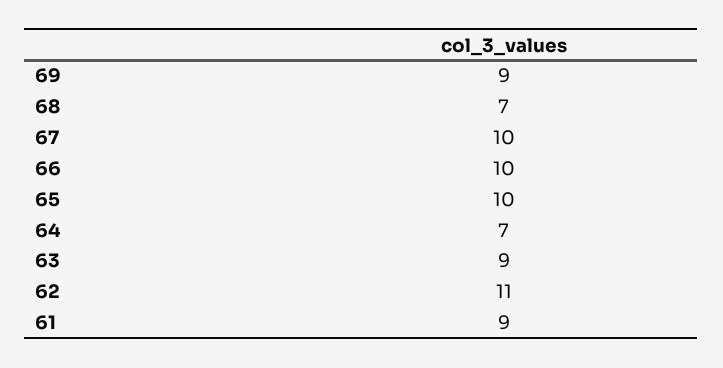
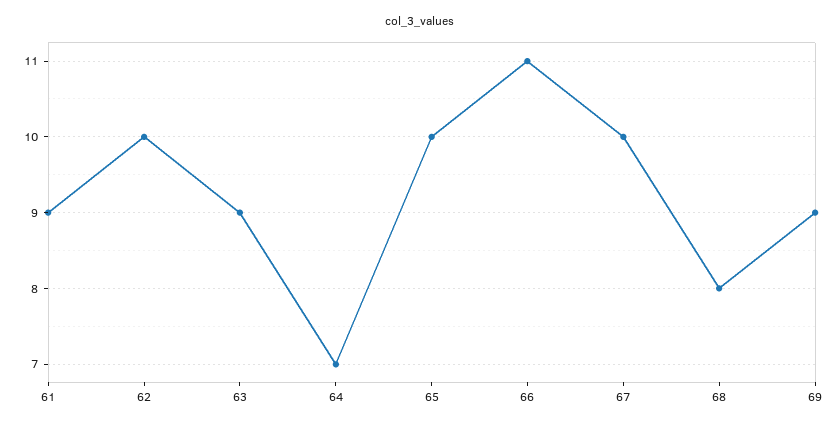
68: 7 -> 8
66: 10 -> 11
62: 11 -> 10

